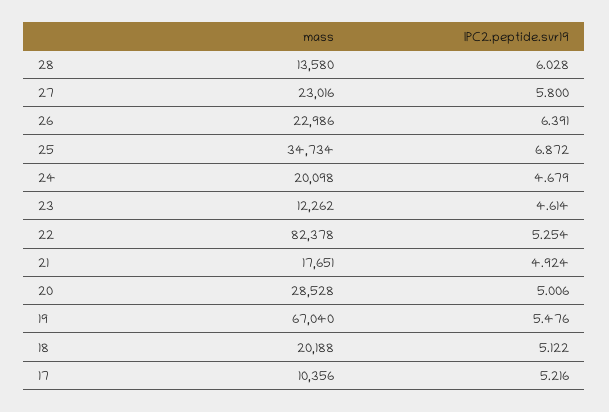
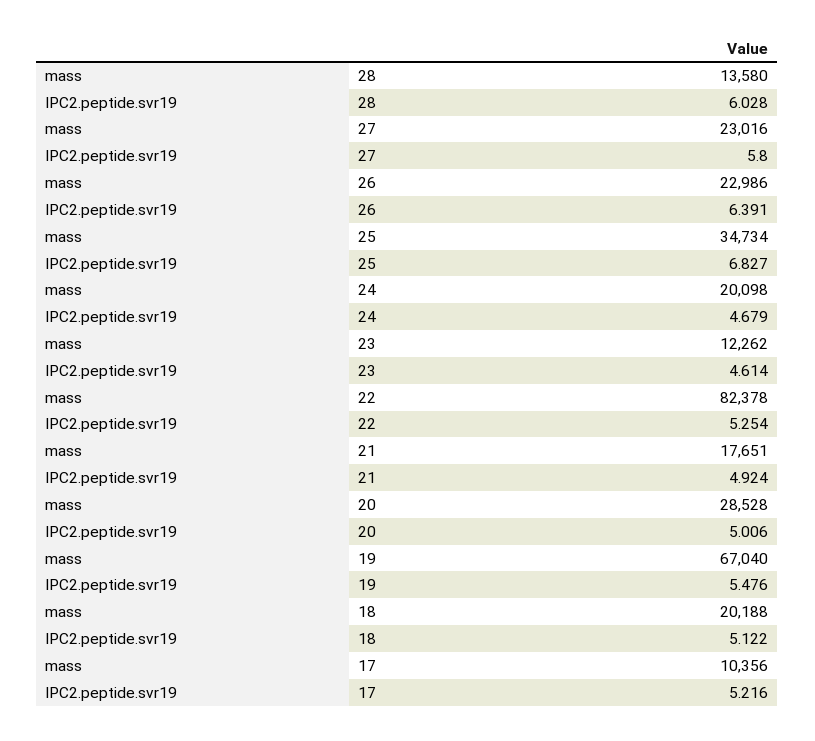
IPC2.peptide.svr19, 25: 6.872 -> 6.827

